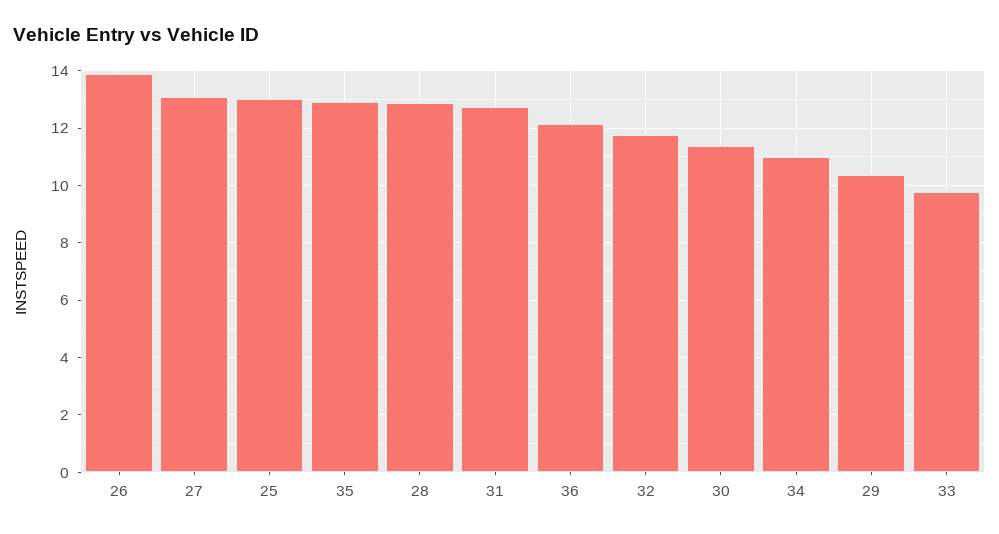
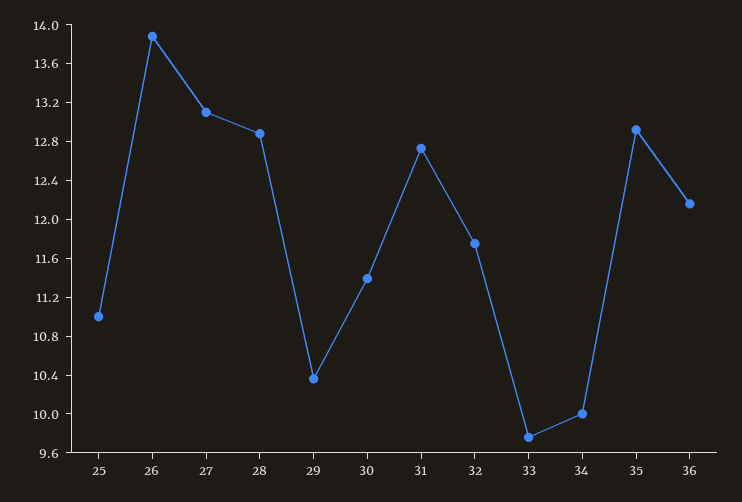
25: 13 -> 11
34: 11 -> 10

